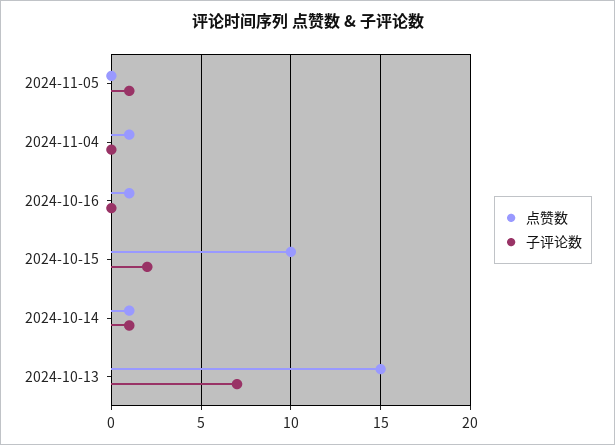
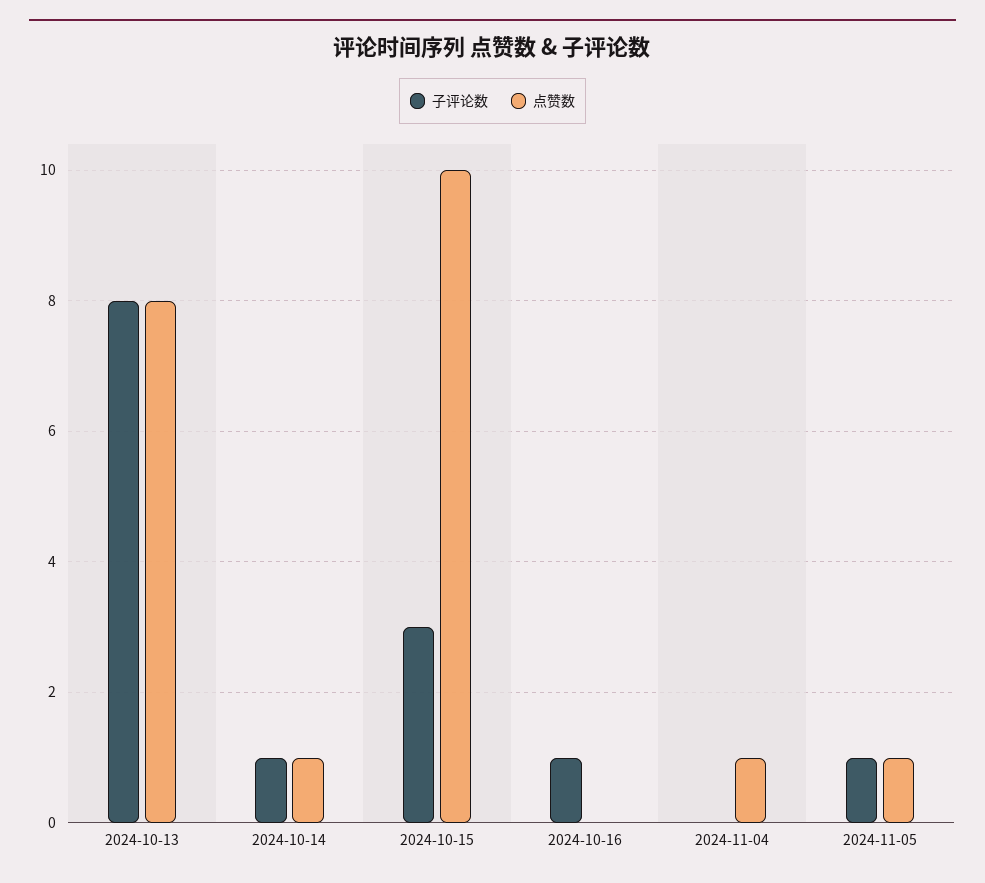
点赞数, 2024-11-05: 0 -> 1
点赞数, 2024-10-16: 1 -> 0
子评论数, 2024-10-16: 0 -> 1
子评论数, 2024-10-15: 2 -> 3
点赞数, 2024-10-13: 15 -> 8
子评论数, 2024-10-13: 7 -> 8

